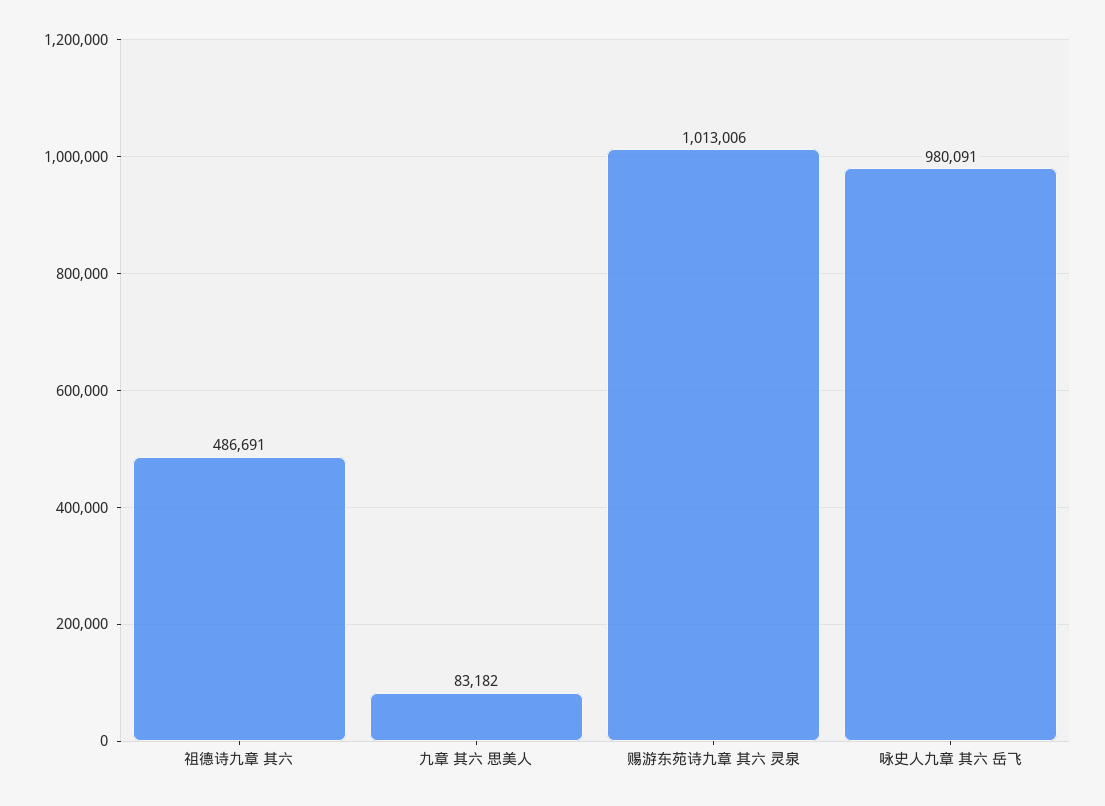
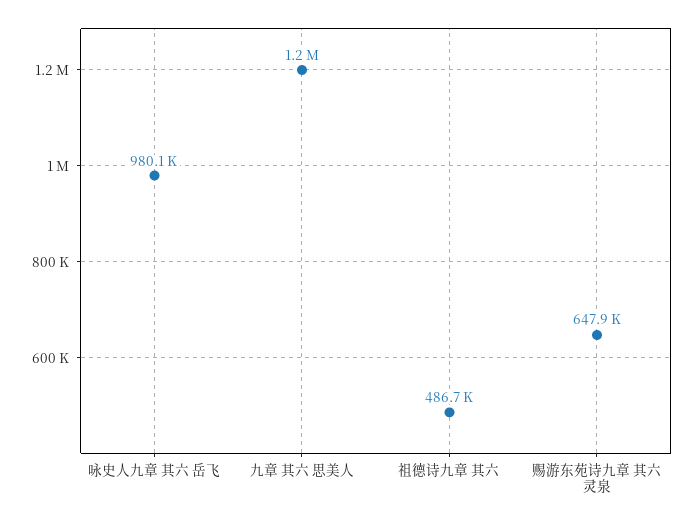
九章 其六 思美人: 83182 -> 1200000
赐游东苑诗九章 其六 灵泉: 1013006 -> 647900

